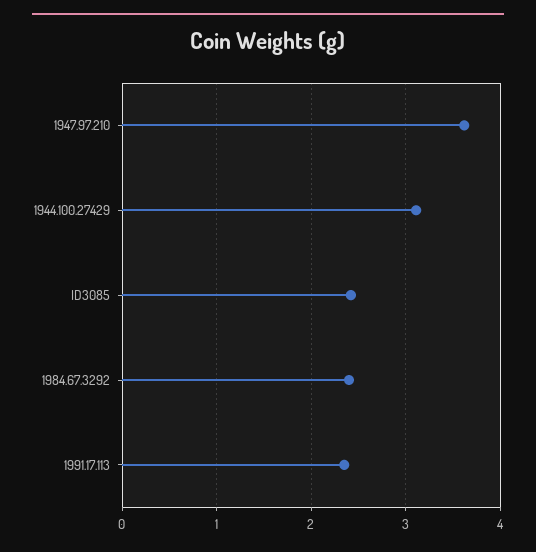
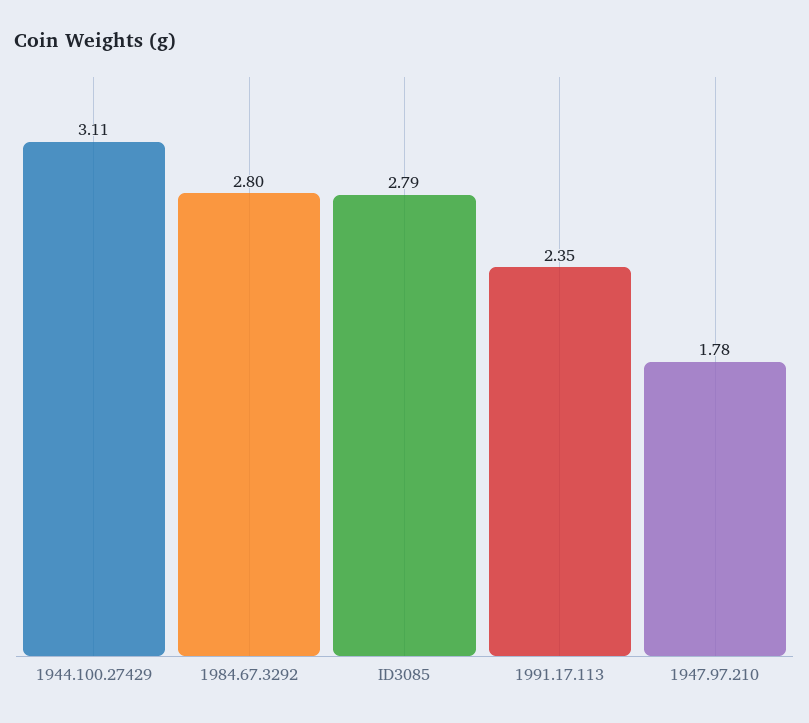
1947.97.210: 3.6 -> 1.78
ID3085: 2.4 -> 2.79
1984.67.3292: 2.4 -> 2.8

